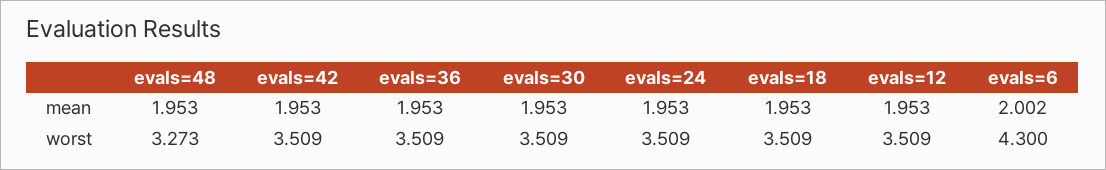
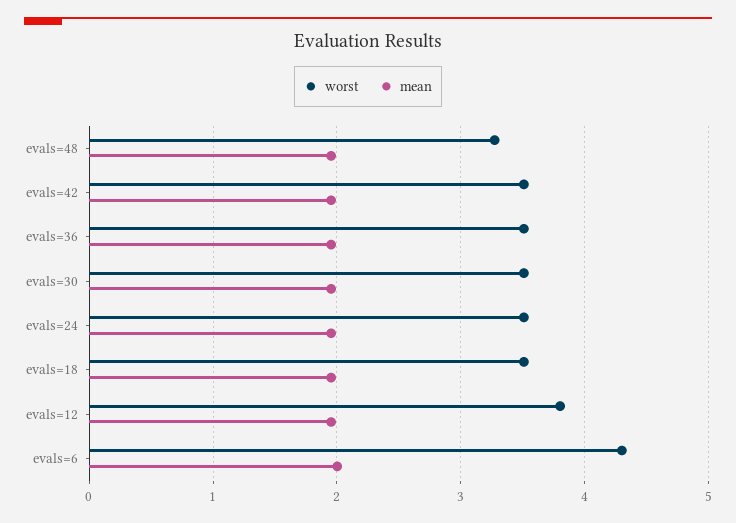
worst, evals=12: 3.509 -> 3.8

